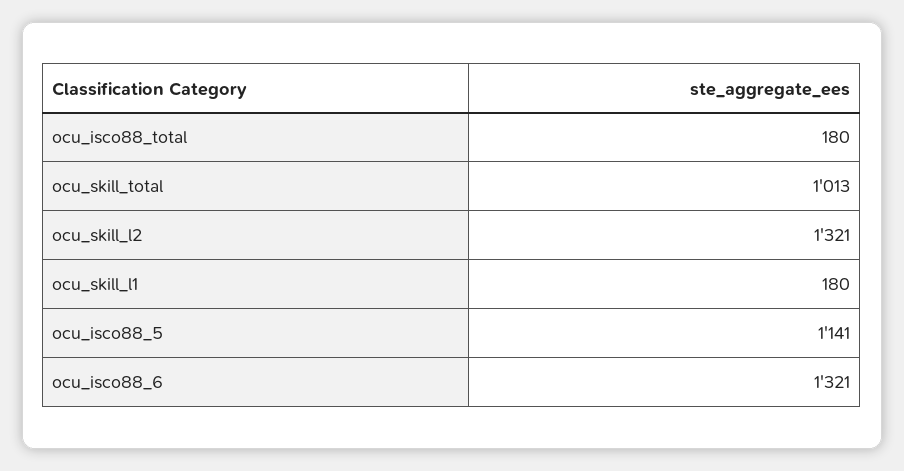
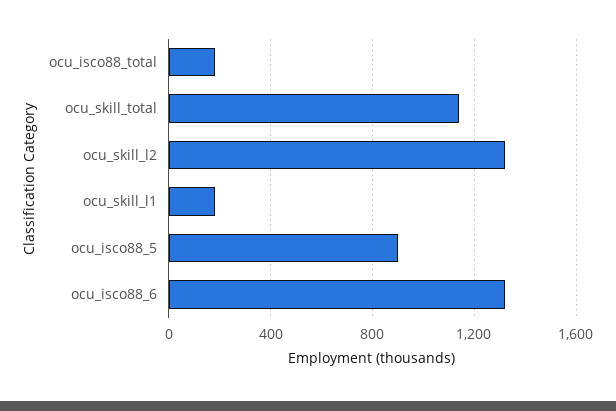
ocu_skill_total: 1013 -> 1150
ocu_isco88_5: 1141 -> 900

